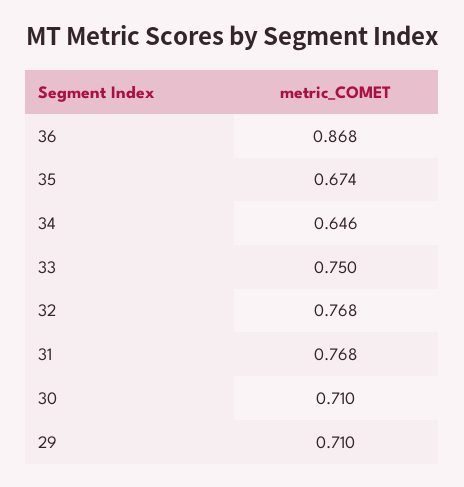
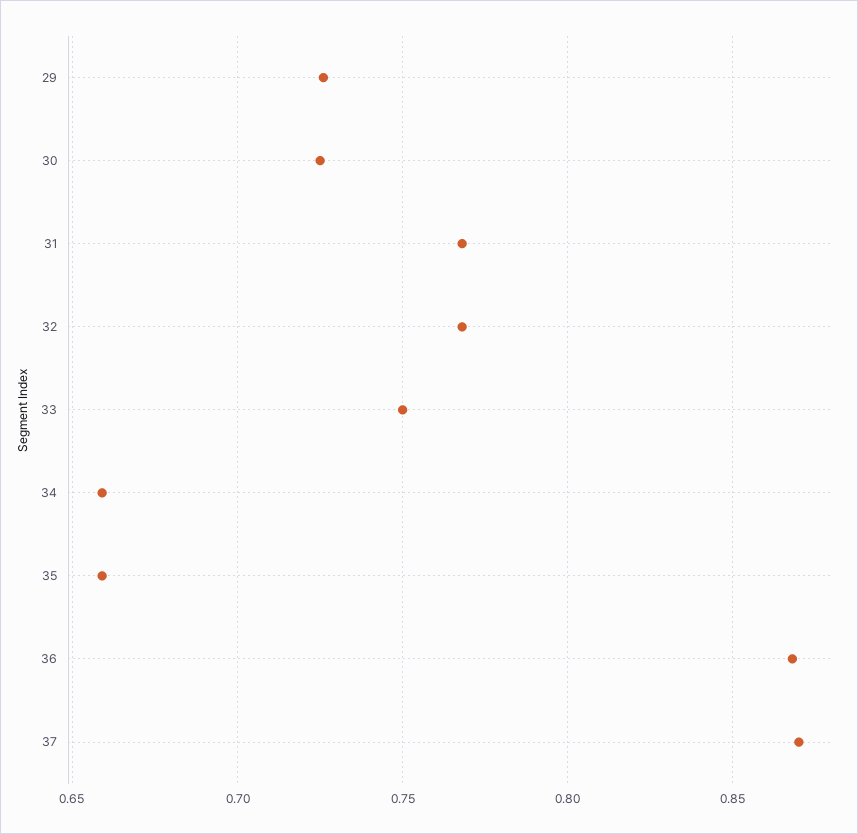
35: 0.674 -> 0.66
34: 0.646 -> 0.66
30: 0.71 -> 0.725
29: 0.71 -> 0.725
37: none -> 0.87

